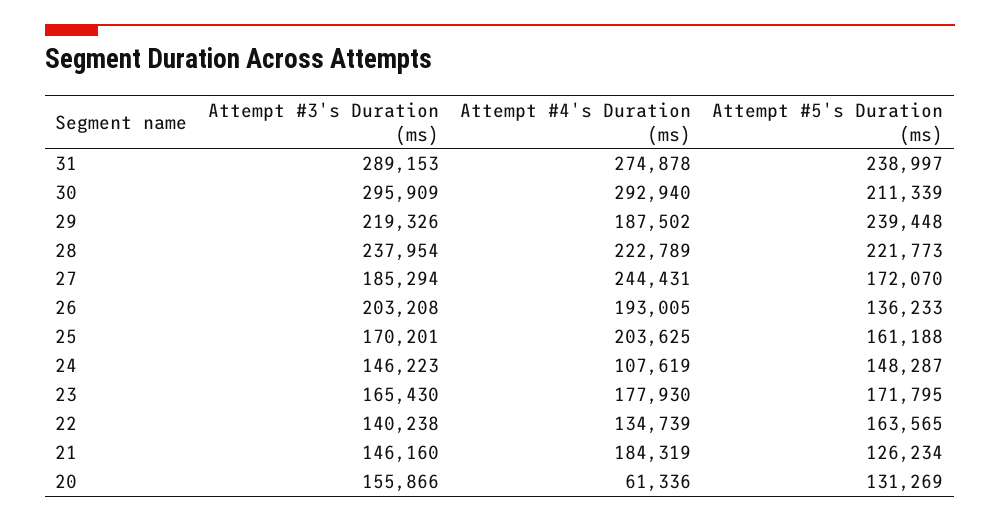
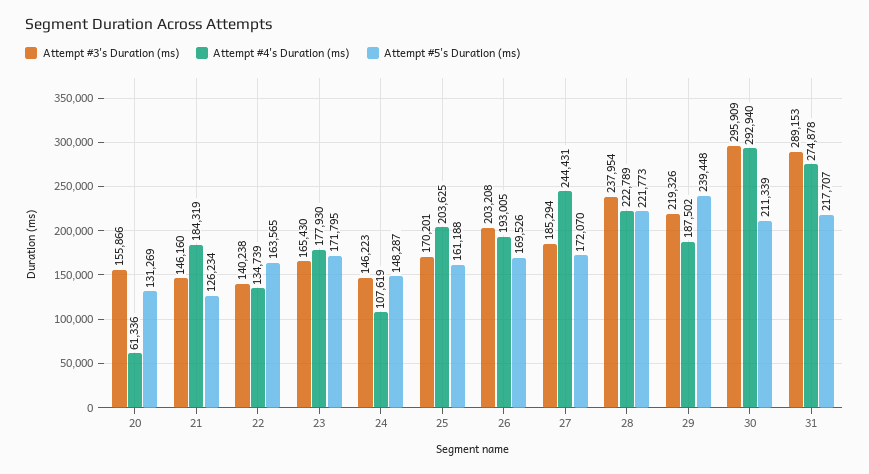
Attempt #5's Duration (ms), 31: 238997 -> 217707
Attempt #5's Duration (ms), 26: 136233 -> 169526

